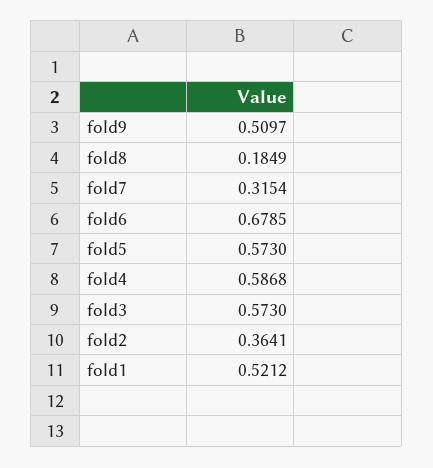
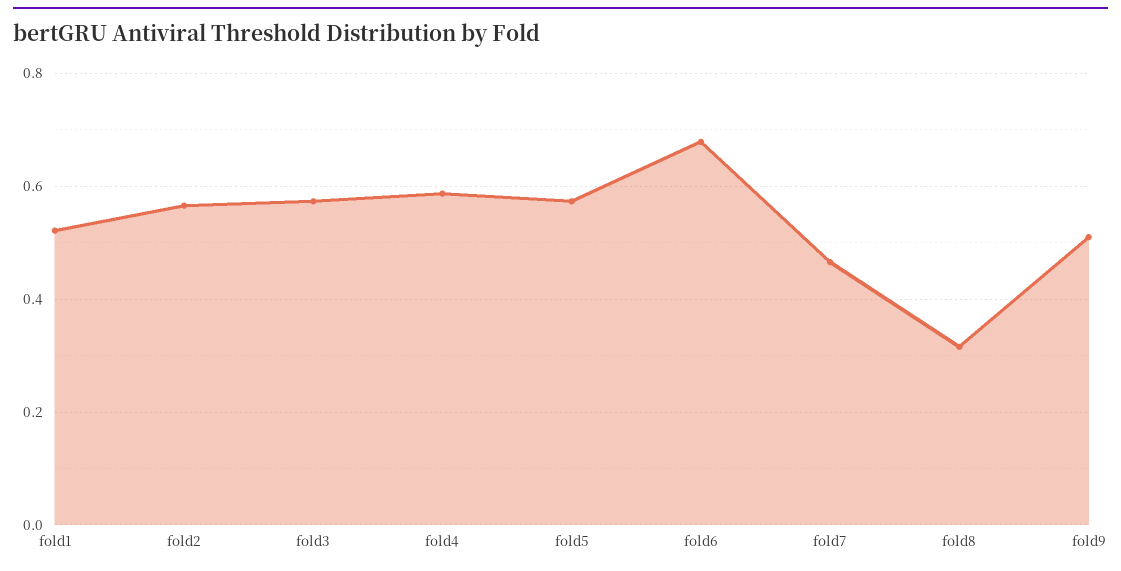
fold8: 0.1849 -> 0.32
fold7: 0.3154 -> 0.46
fold2: 0.3641 -> 0.56

